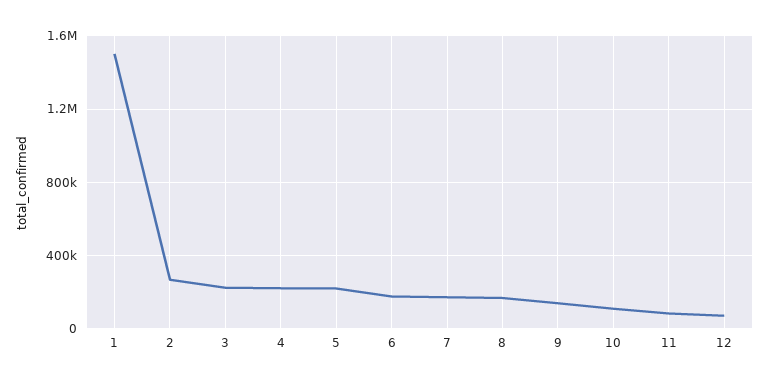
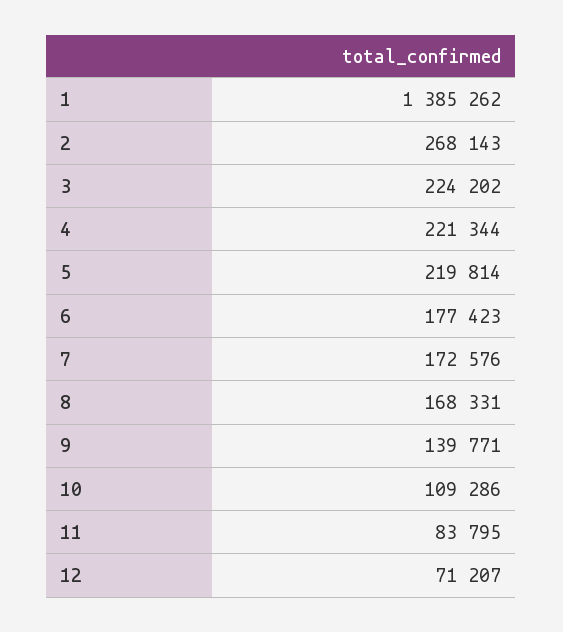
1: 1500000 -> 1385262

